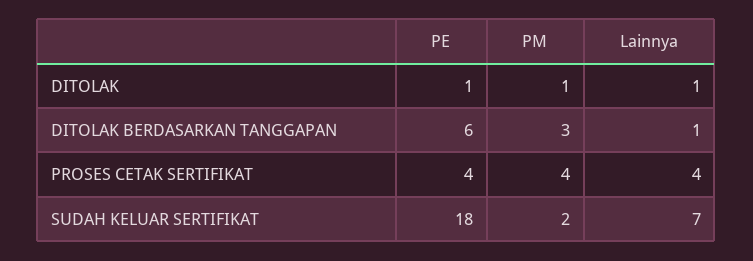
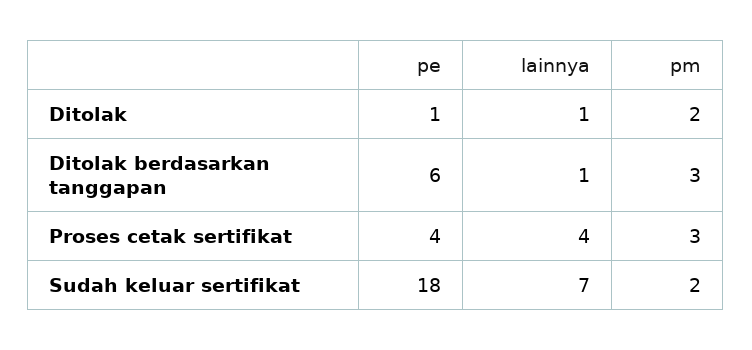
PM, DITOLAK: 1 -> 2
PM, PROSES CETAK SERTIFIKAT: 4 -> 3

